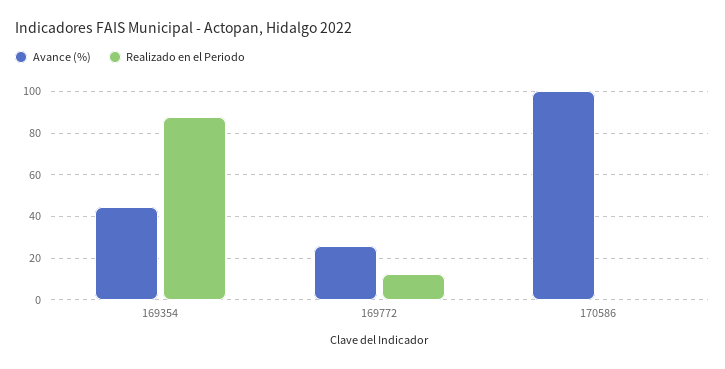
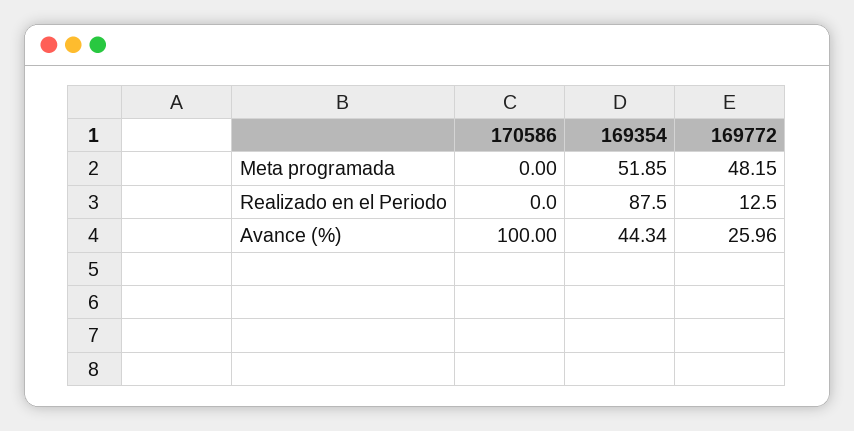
Meta programada, 170586: none -> 0
Meta programada, 169354: none -> 51.85
Meta programada, 169772: none -> 48.15

